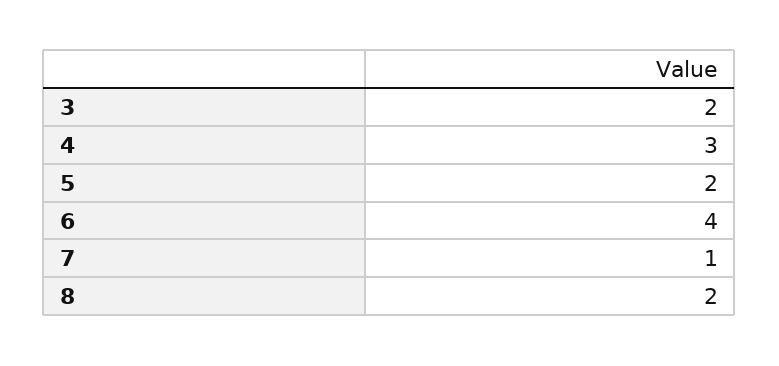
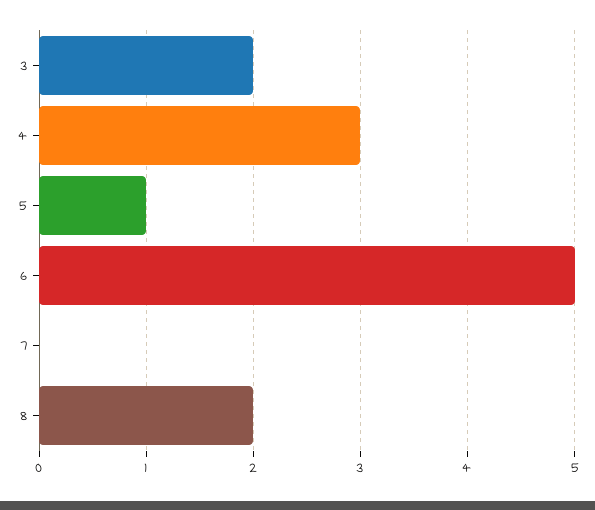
5: 2 -> 1
6: 4 -> 5
7: 1 -> 0

